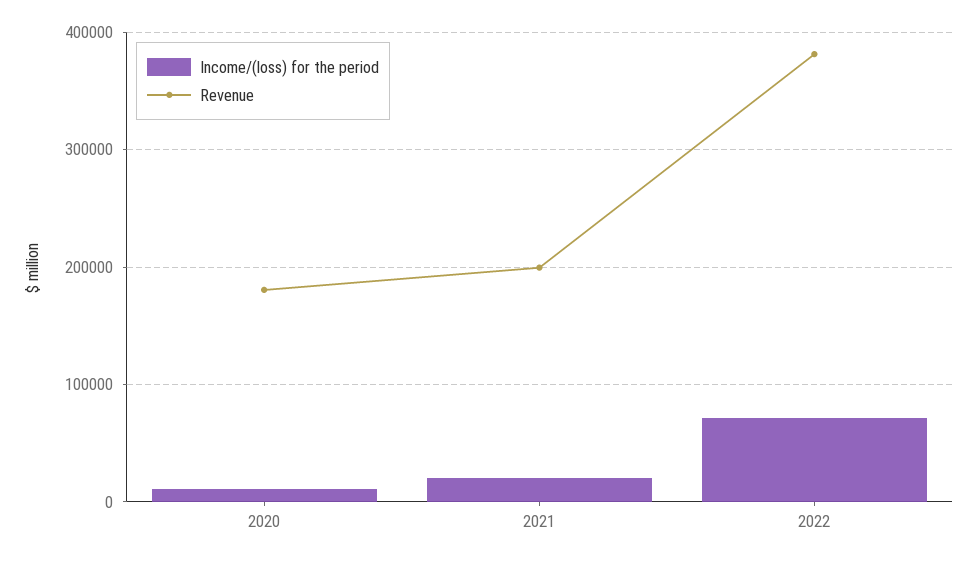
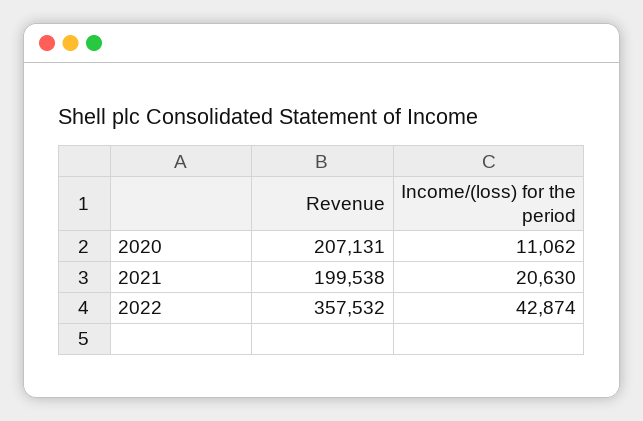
Revenue, 2020: 180000 -> 207131
Income/(loss) for the period, 2022: 70000 -> 42874
Revenue, 2022: 380000 -> 357532

